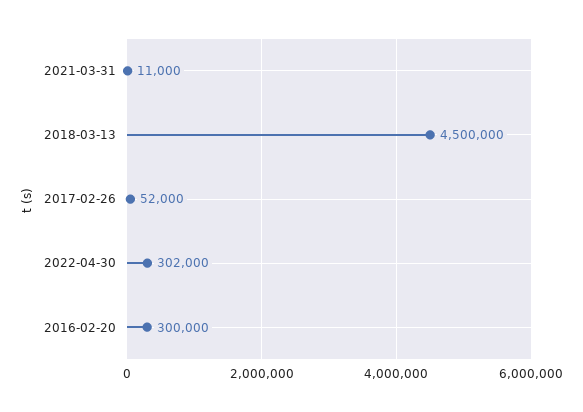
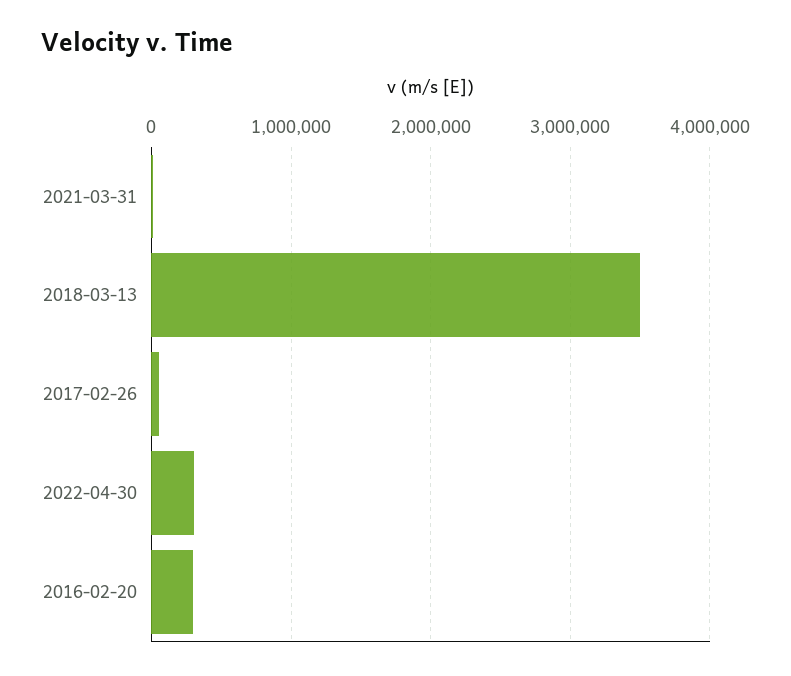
2018-03-13: 4500000 -> 3500000

